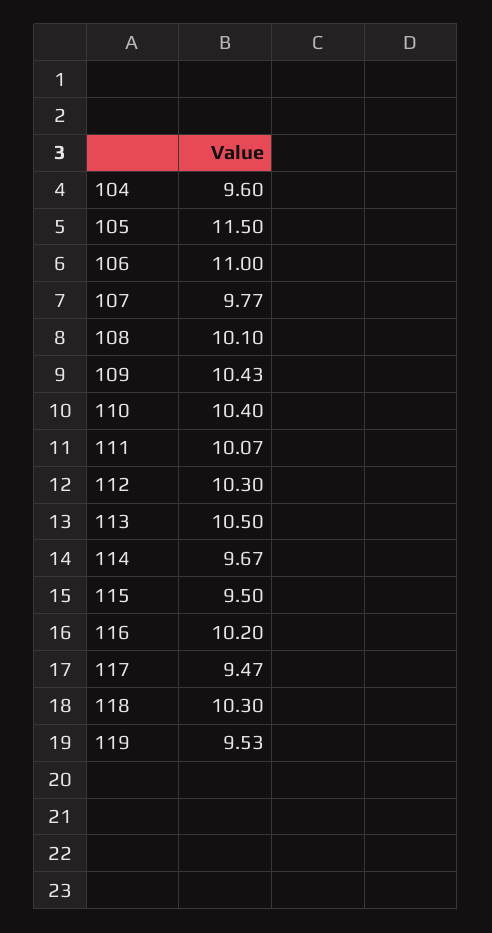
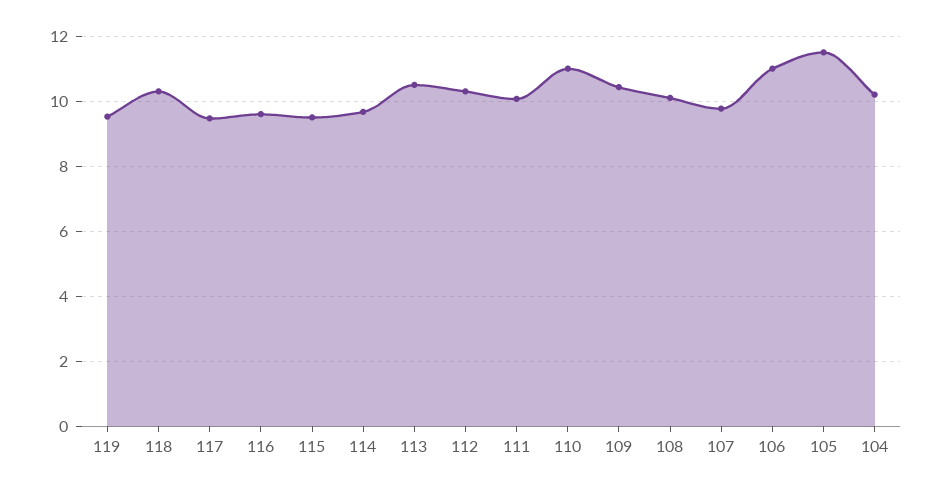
104: 9.6 -> 10.2
110: 10.4 -> 11
116: 10.2 -> 9.6

